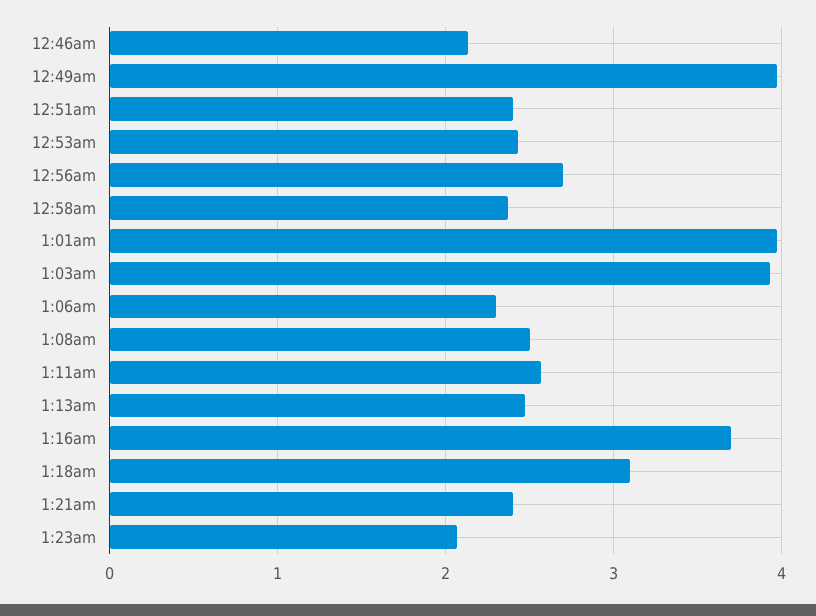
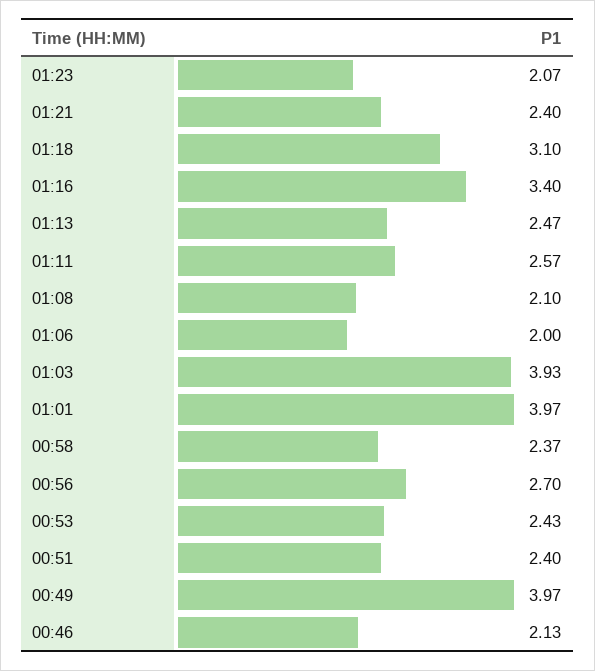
1:06am: 2.3 -> 2
1:08am: 2.5 -> 2.1
1:16am: 3.7 -> 3.4

